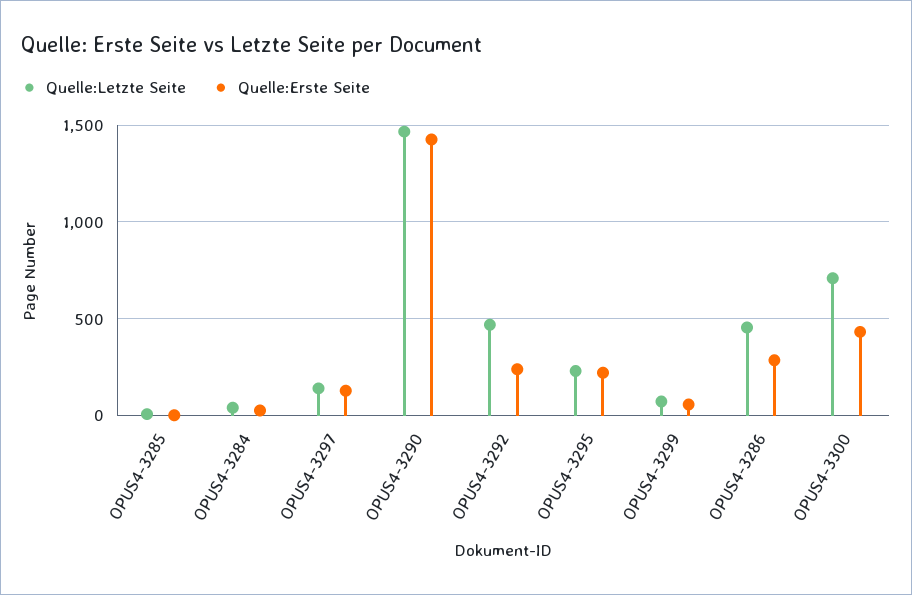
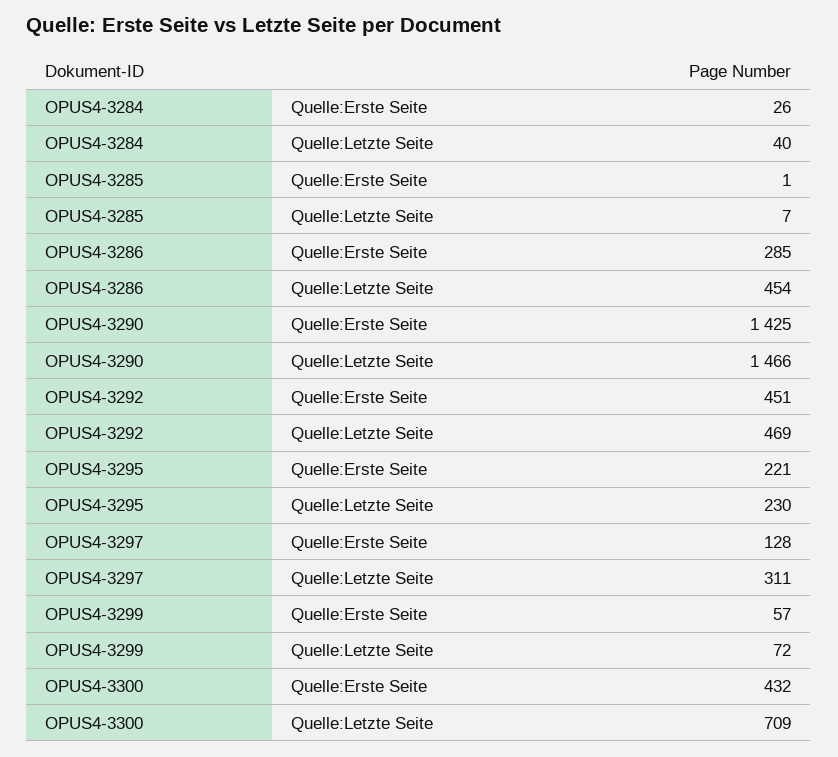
Quelle:Letzte Seite, OPUS4-3297: 150 -> 311
Quelle:Erste Seite, OPUS4-3292: 250 -> 451

